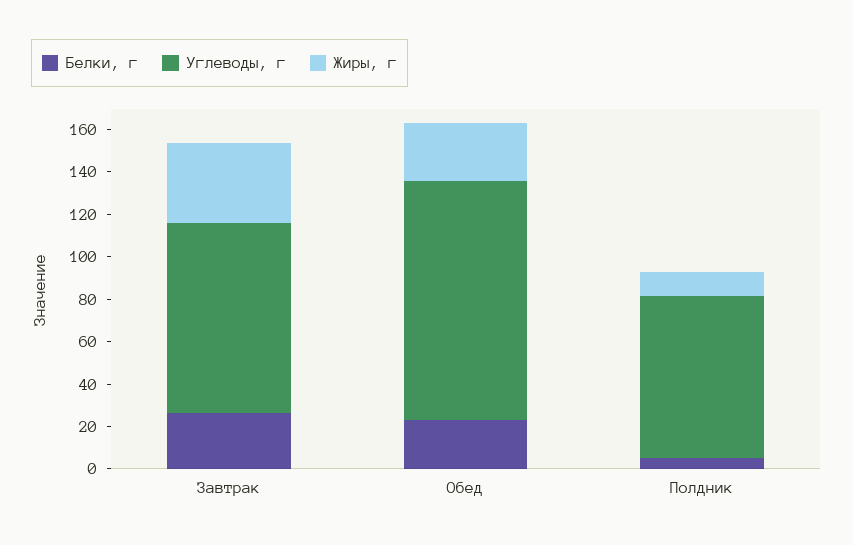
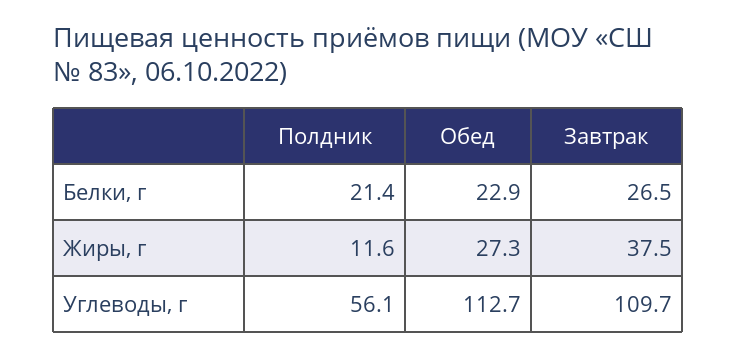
Углеводы, г, Завтрак: 90 -> 109.7
Белки, г, Полдник: 5 -> 21.4
Углеводы, г, Полдник: 75 -> 56.1

